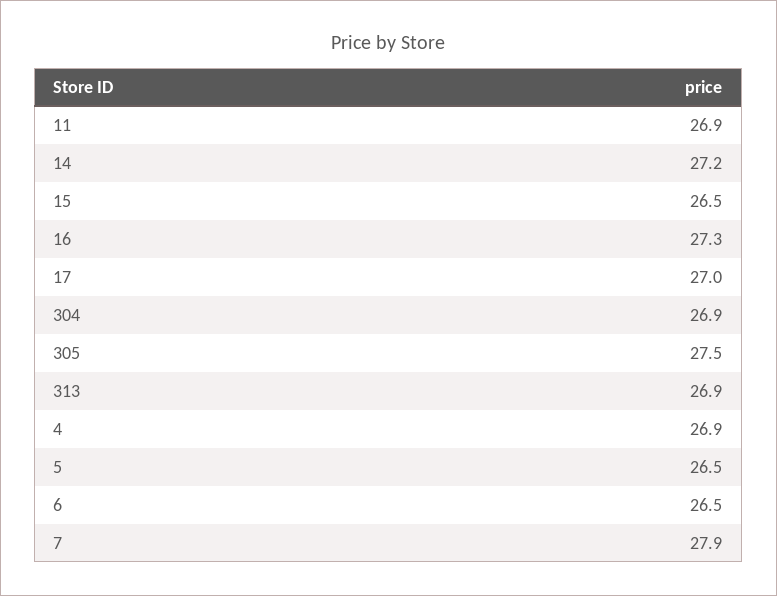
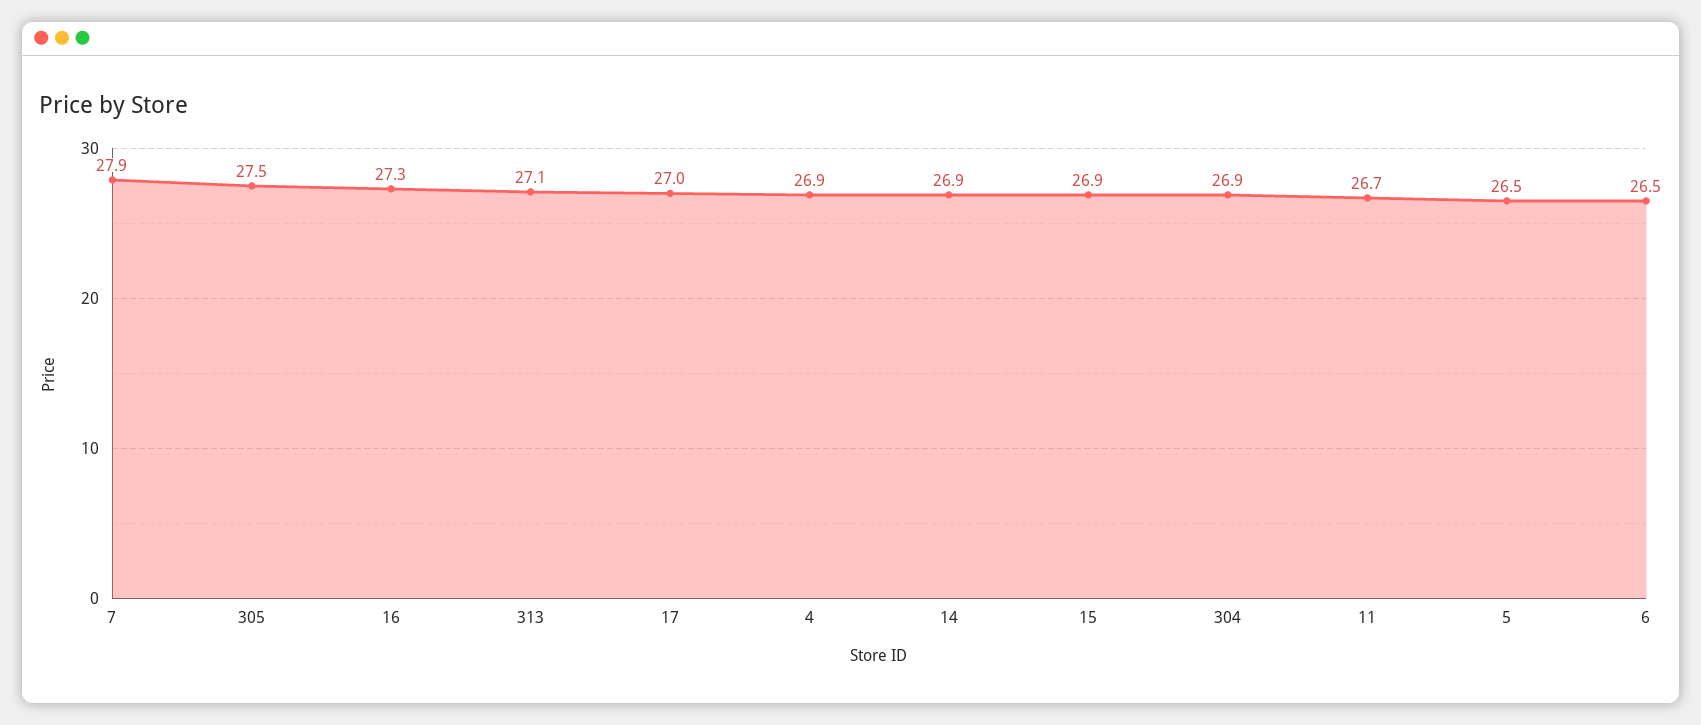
11: 26.9 -> 26.7
14: 27.2 -> 26.9
15: 26.5 -> 26.9
313: 26.9 -> 27.1

